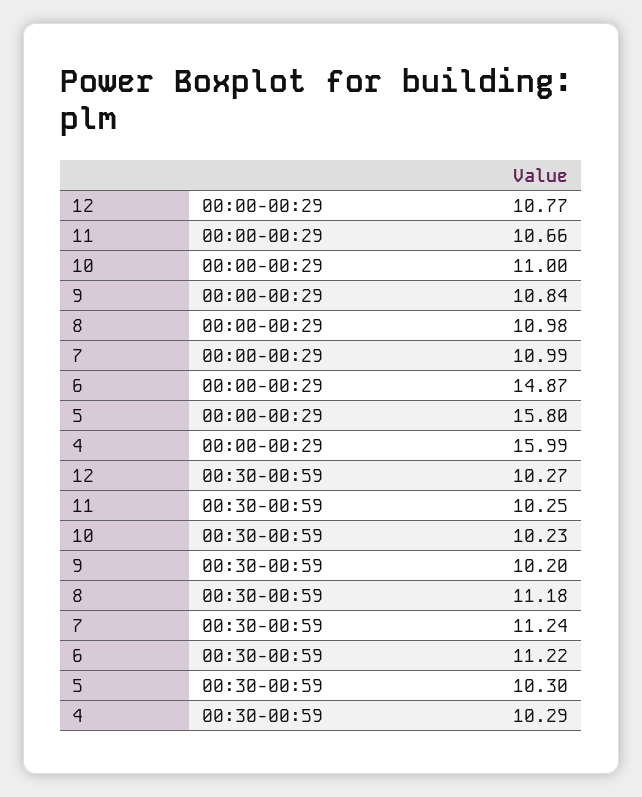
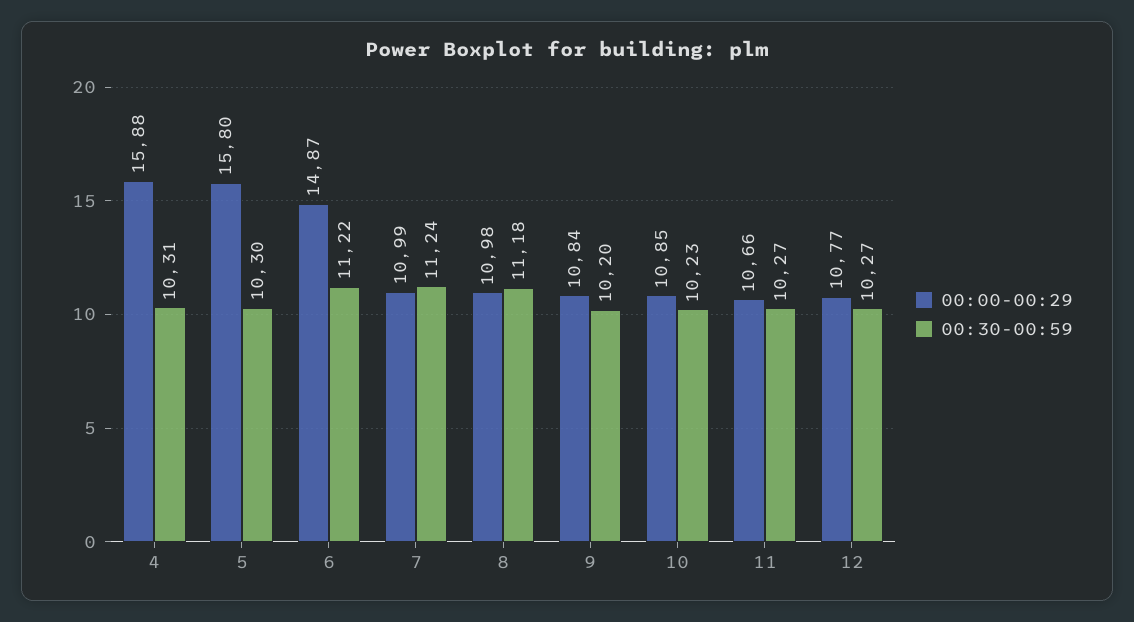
00:00-00:29, 10: 11 -> 10.85
00:00-00:29, 4: 15.99 -> 15.88
00:30-00:59, 11: 10.25 -> 10.27
00:30-00:59, 4: 10.29 -> 10.31

